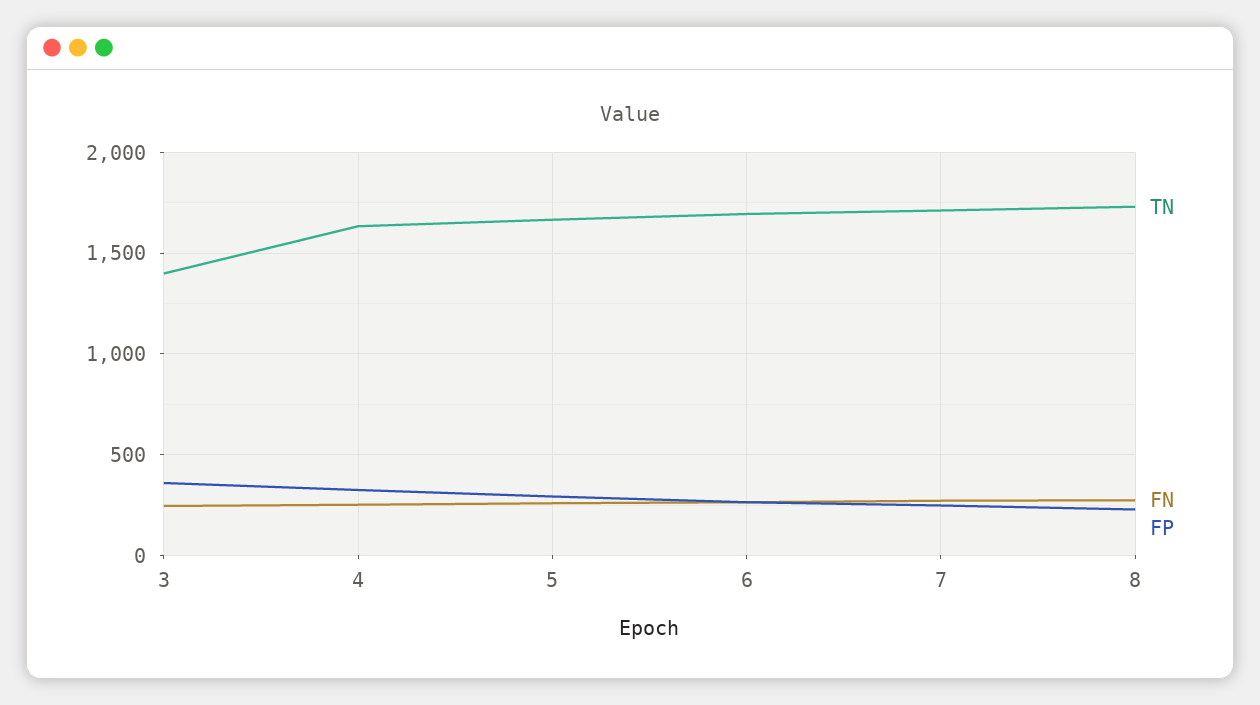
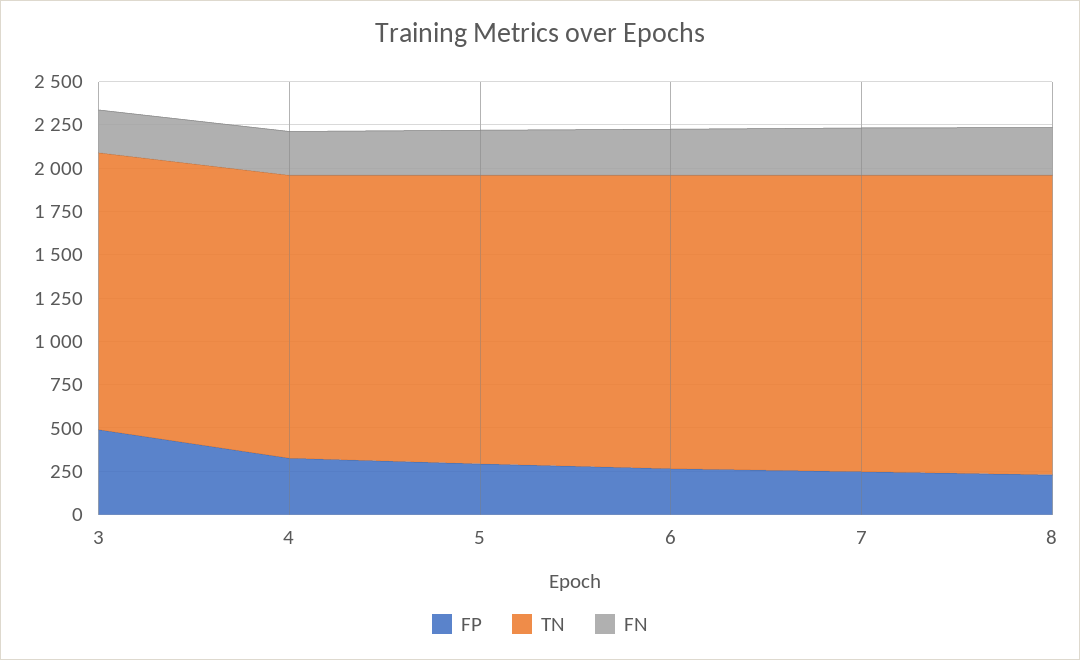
TN, 3: 1400 -> 1600
FP, 3: 350 -> 500

